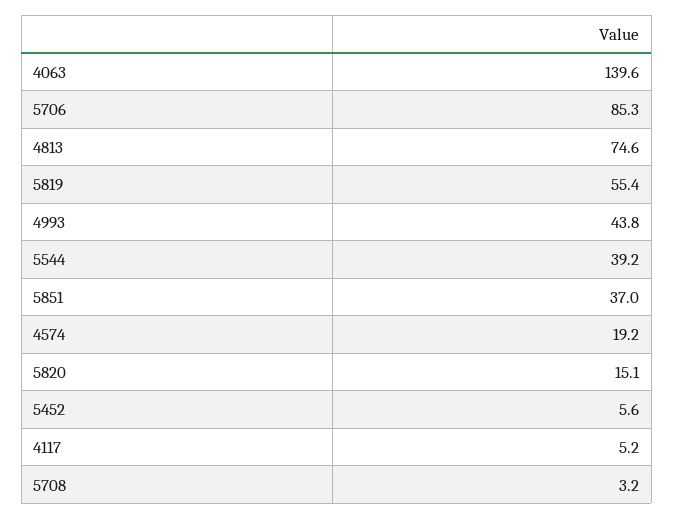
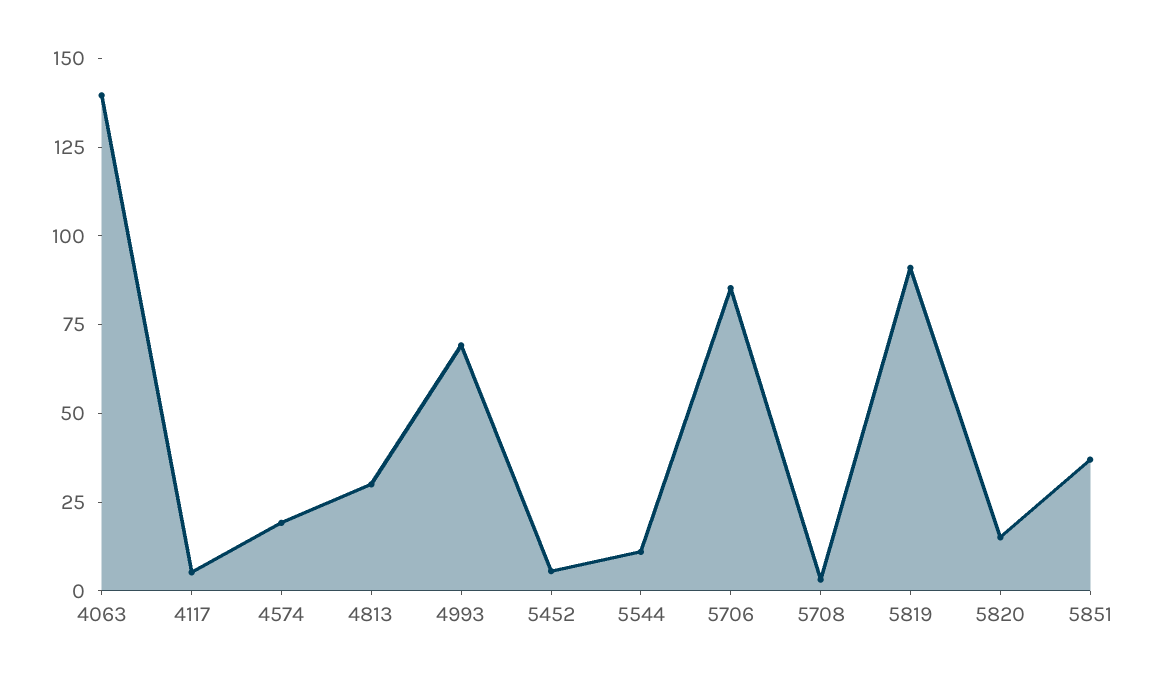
4813: 74.6 -> 30
5819: 55.4 -> 90
4993: 43.8 -> 70
5544: 39.2 -> 10

